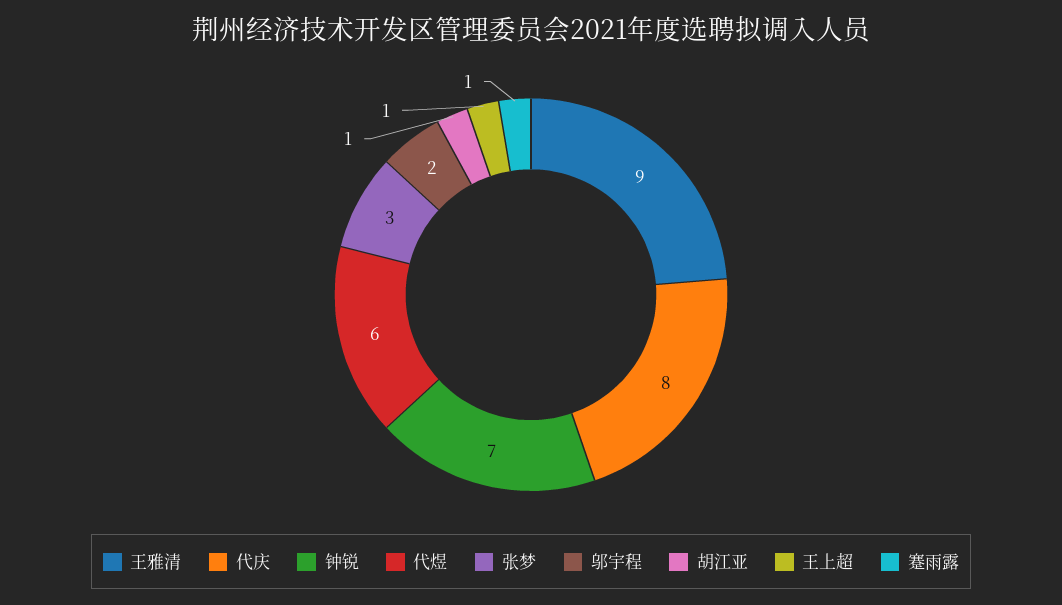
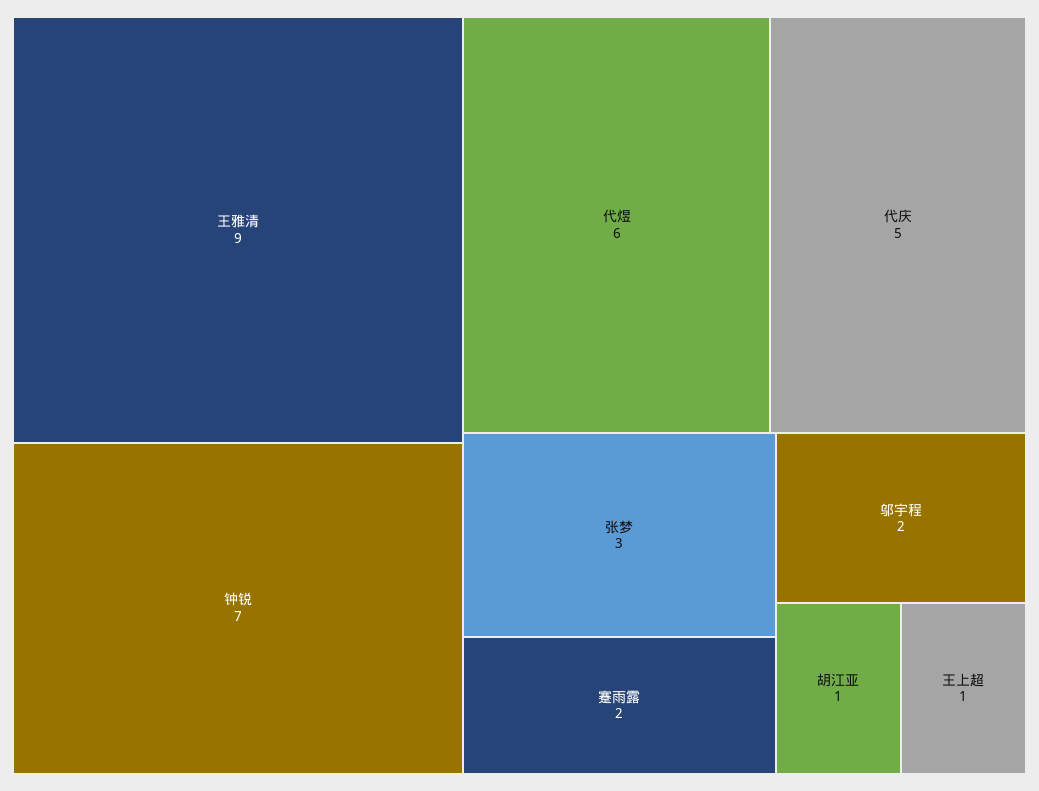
代庆: 8 -> 5
蹇雨露: 1 -> 2

